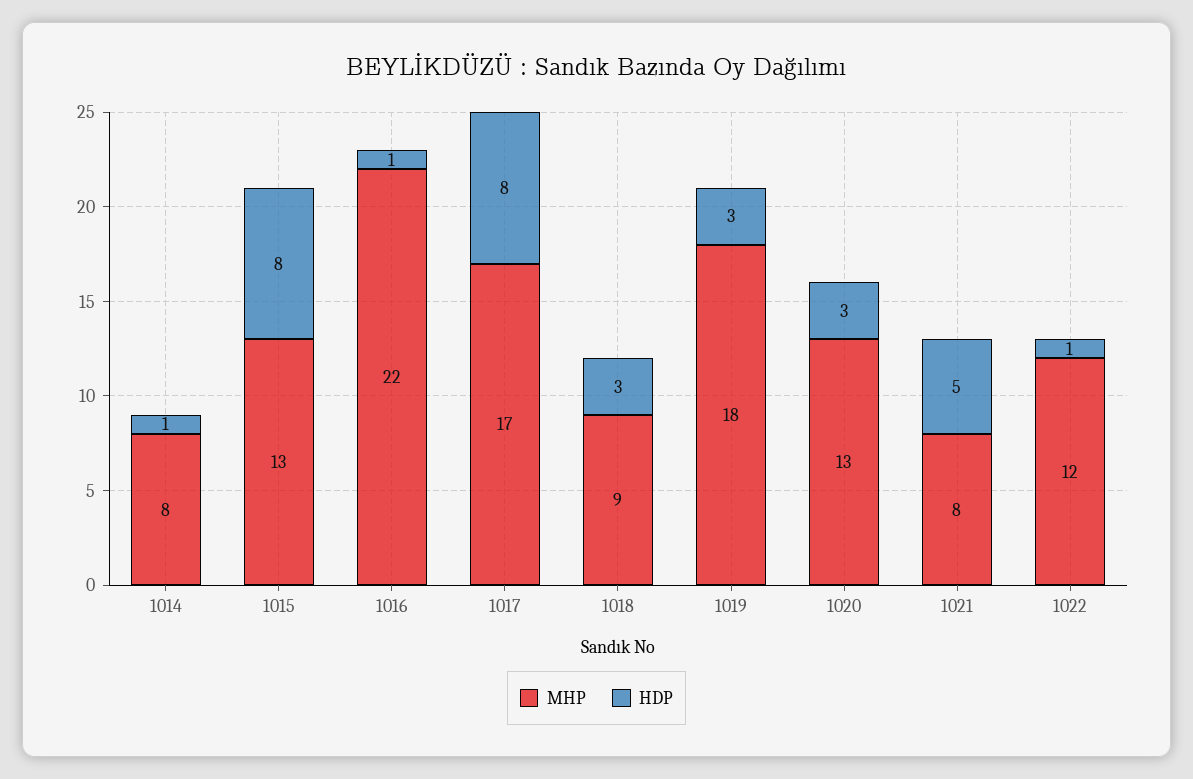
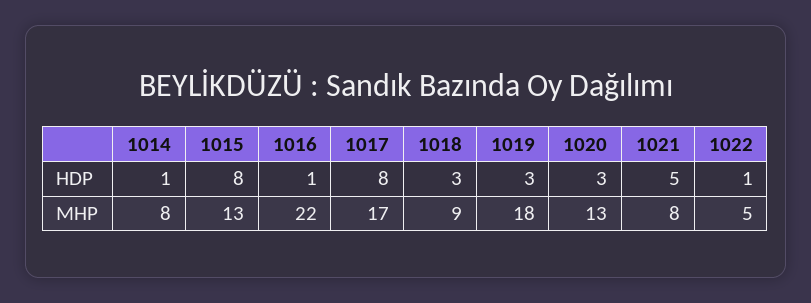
MHP, 1022: 12 -> 5

